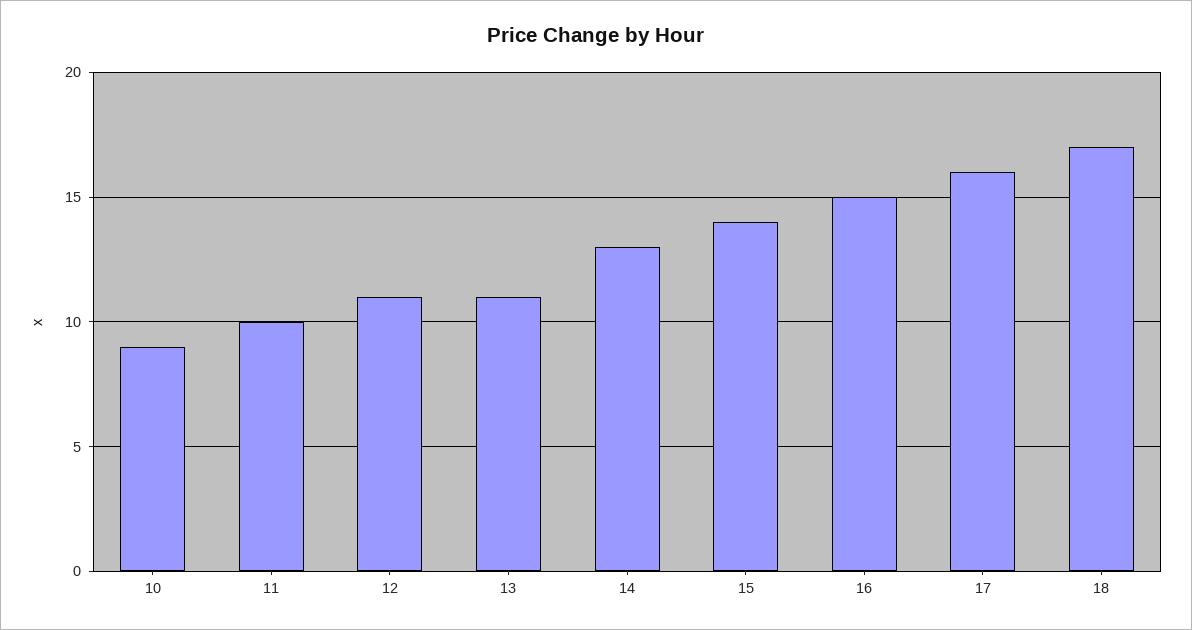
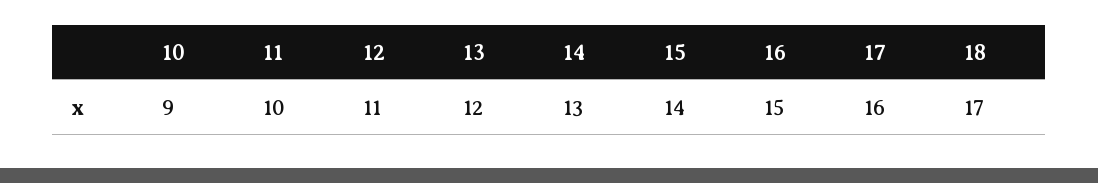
13: 11 -> 12

